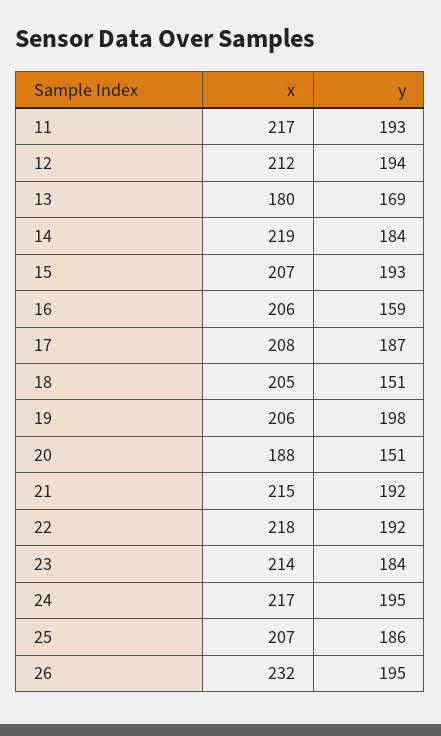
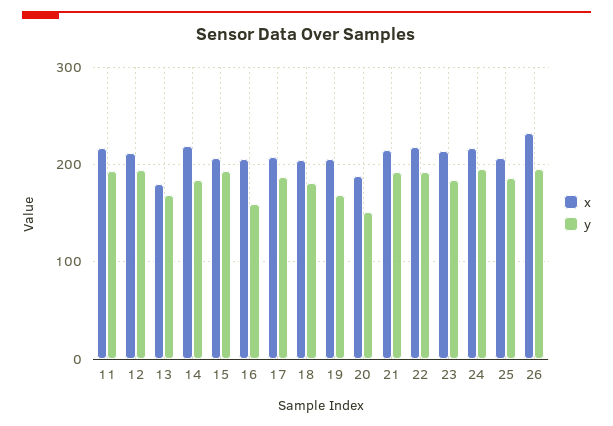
y, 18: 151 -> 180
y, 19: 198 -> 170

